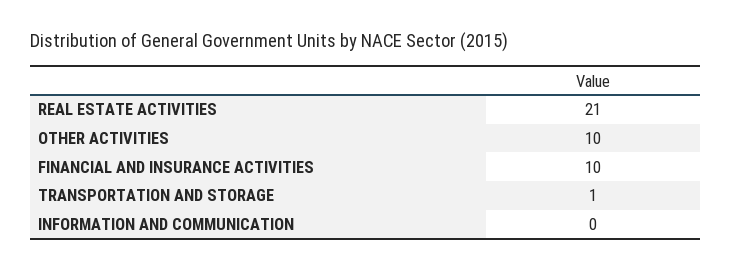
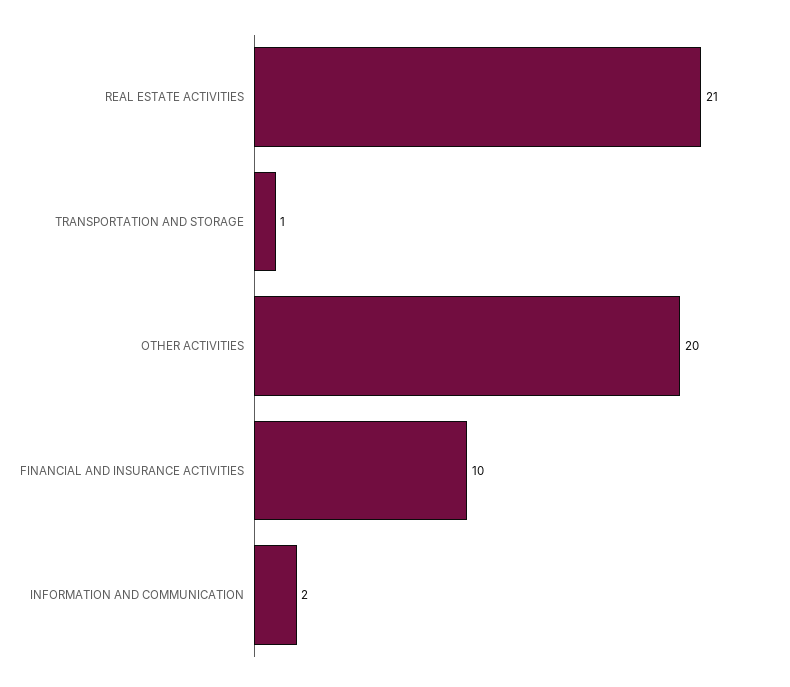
OTHER ACTIVITIES: 10 -> 20
INFORMATION AND COMMUNICATION: 0 -> 2

